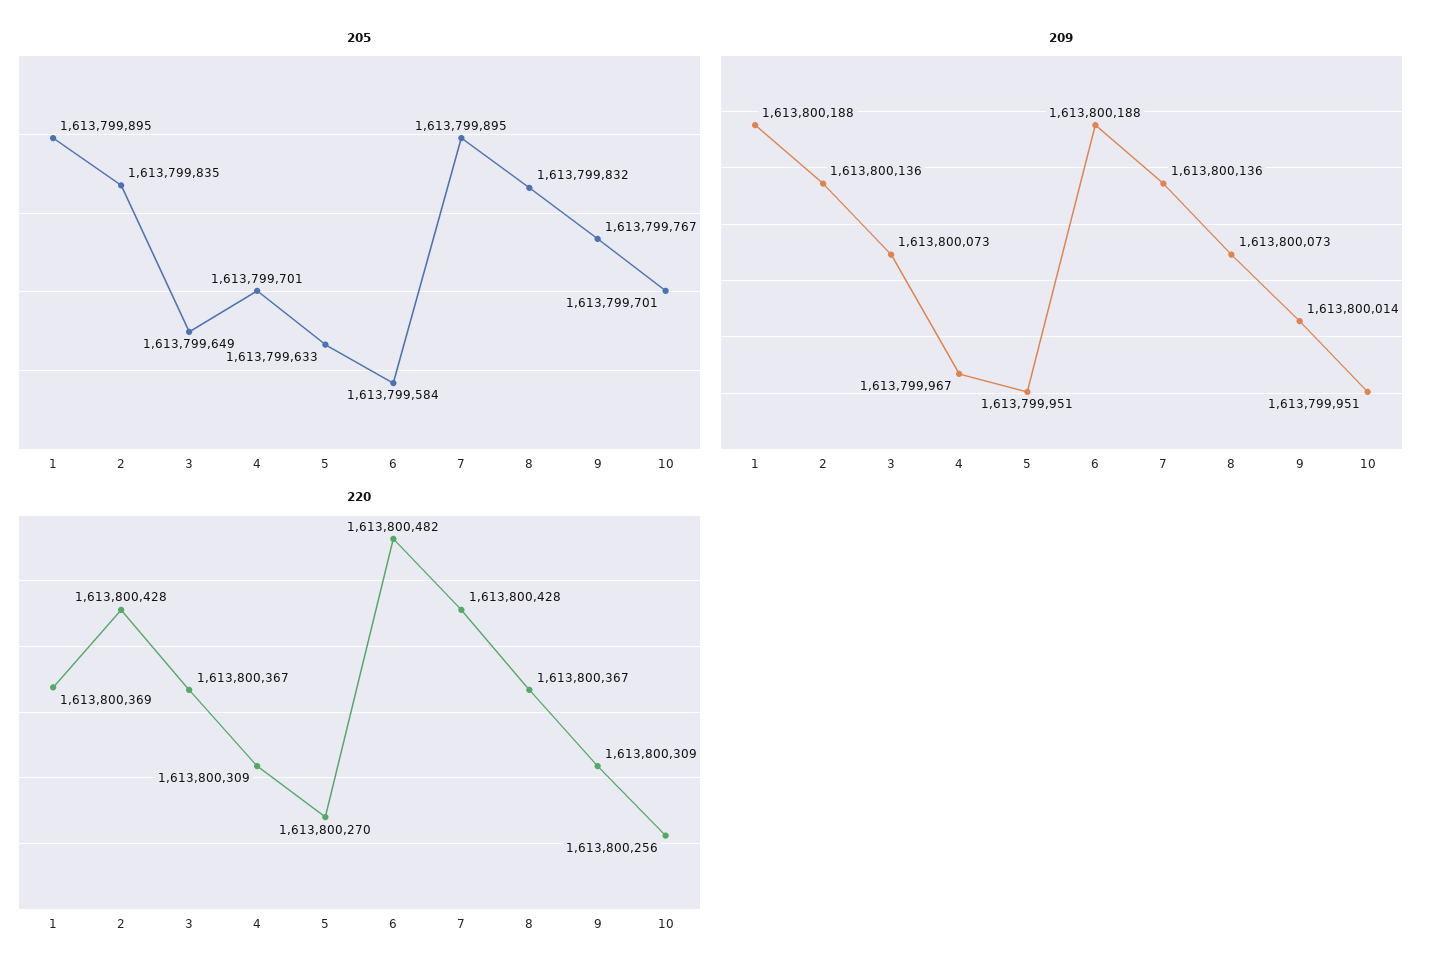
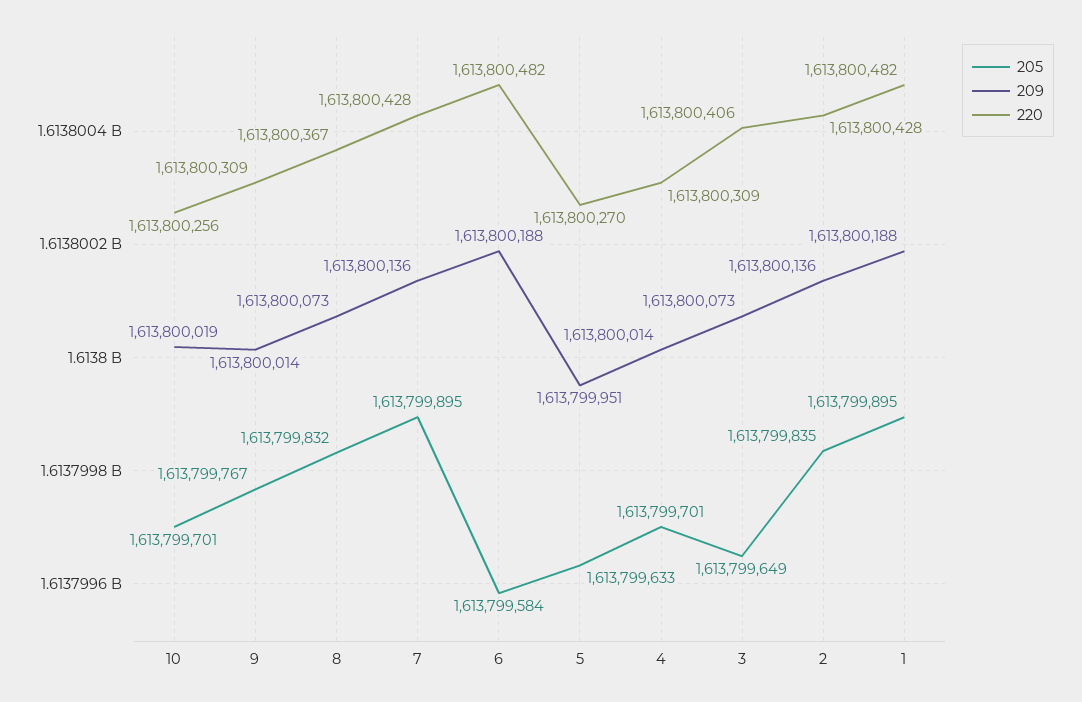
209, 4: 1613799967 -> 1613800014
209, 10: 1613799951 -> 1613800019
220, 1: 1613800369 -> 1613800482
220, 3: 1613800367 -> 1613800406

